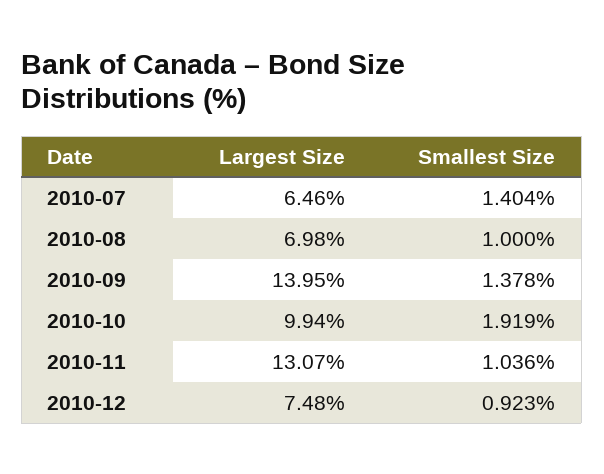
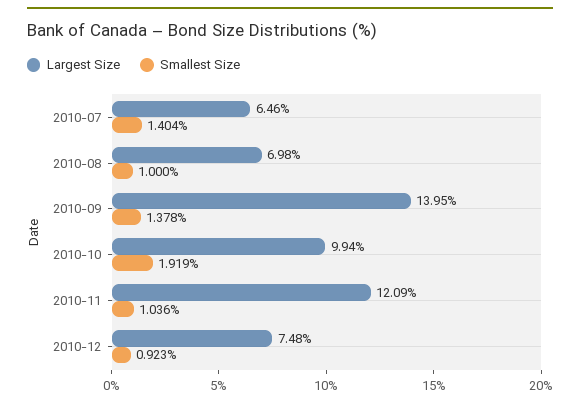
Largest Size, 2010-11: 13.07 -> 12.09

